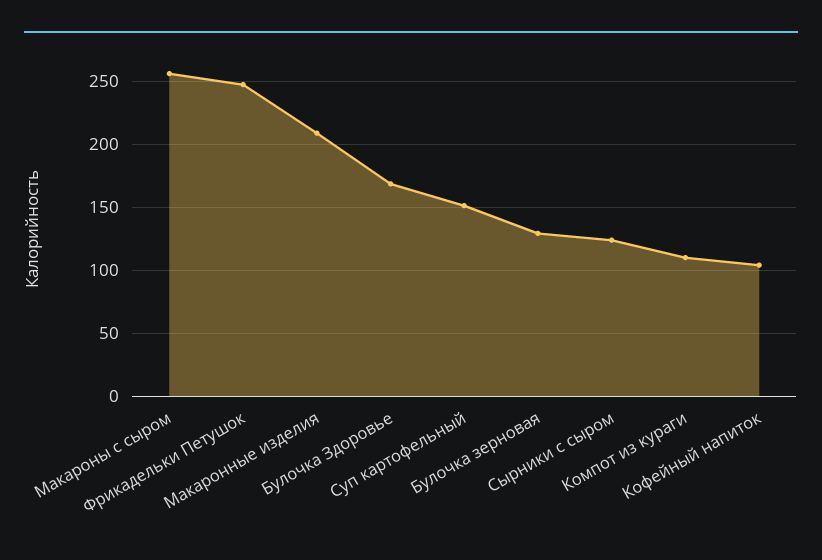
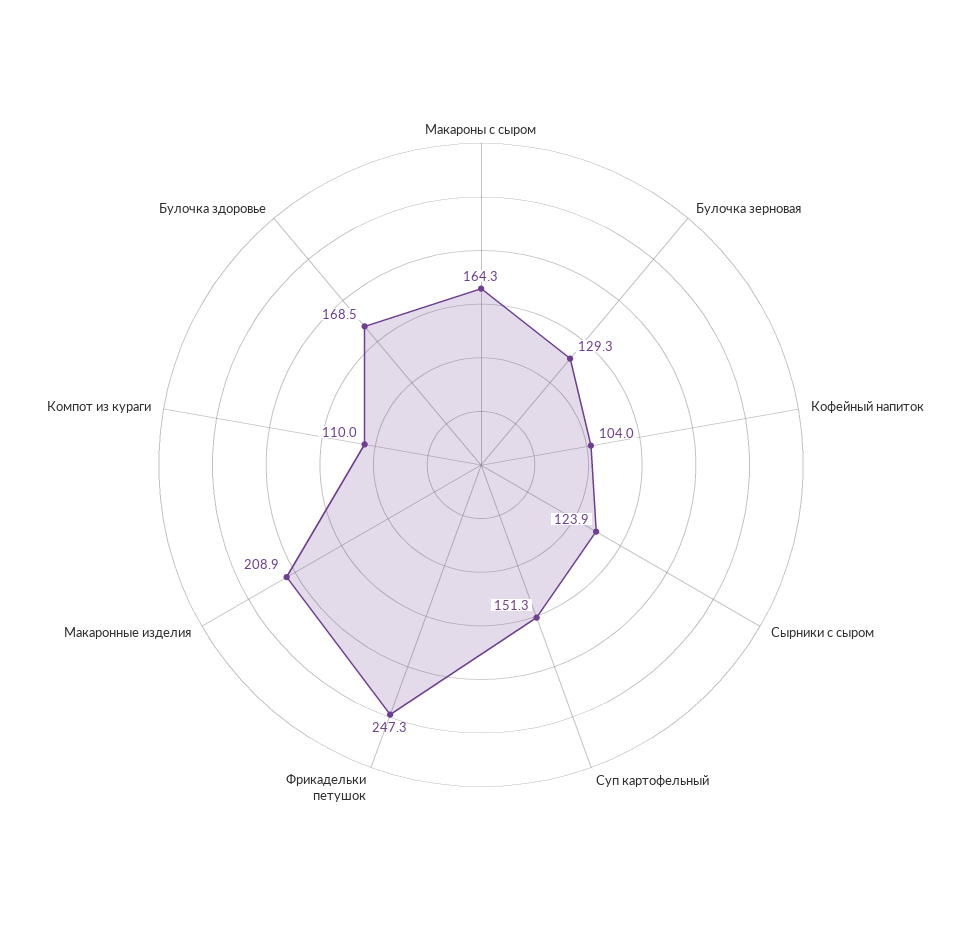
Макароны с сыром: 255 -> 164.3

